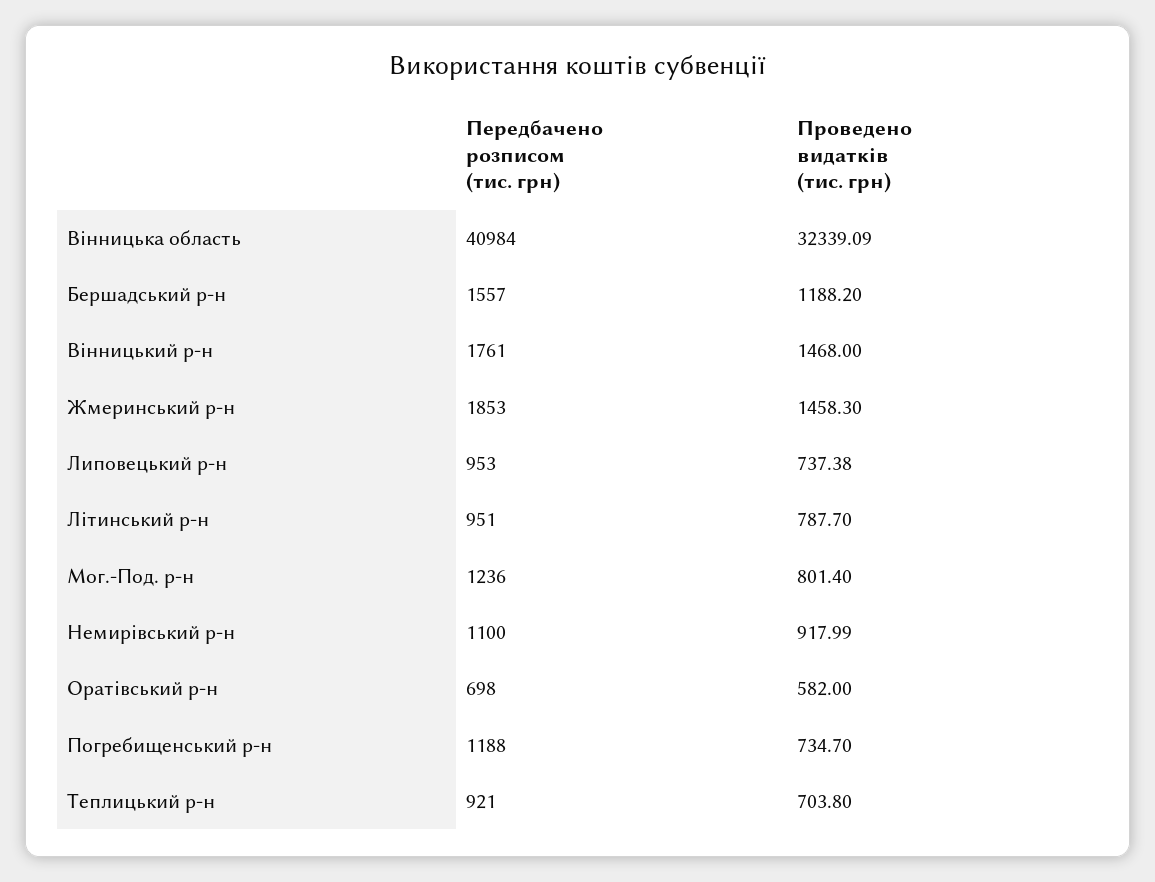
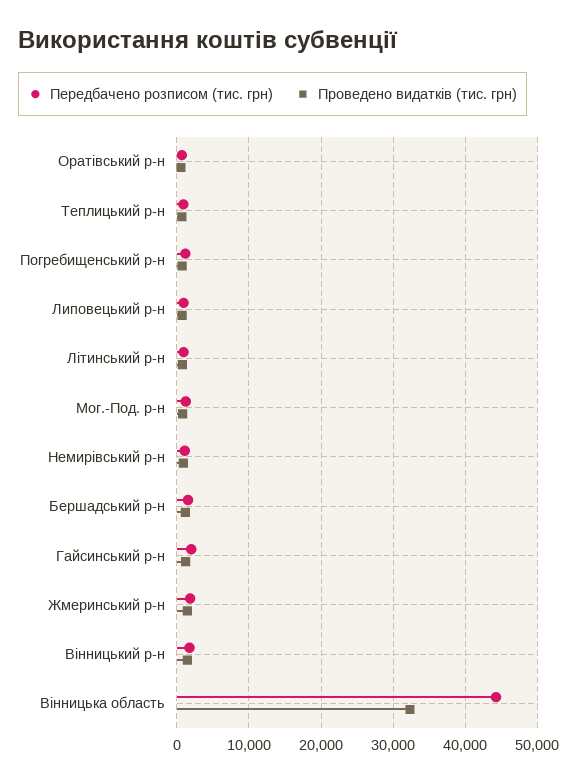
Передбачено розписом (тис. грн), Вінницька область: 40984 -> 44000
Передбачено розписом (тис. грн), Гайсинський р-н: none -> 2000
Проведено видатків (тис. грн), Гайсинський р-н: none -> 1000

